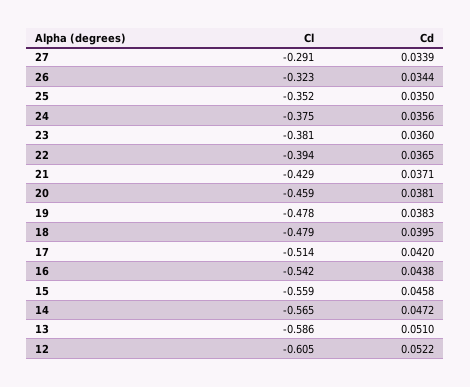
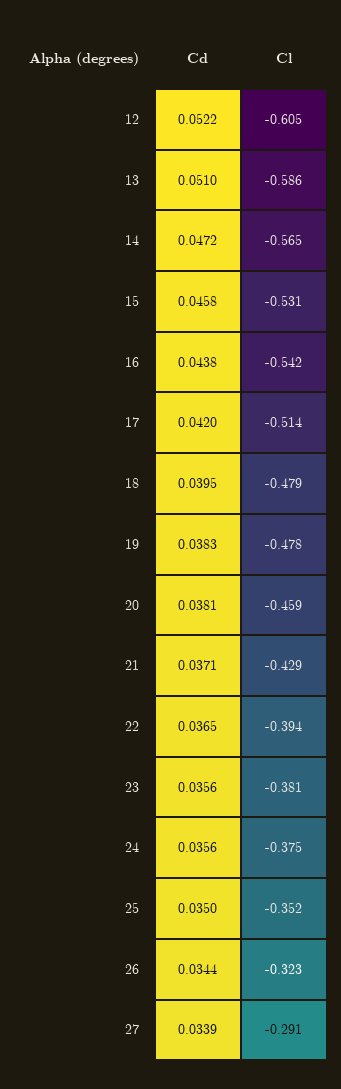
Cd, 23: 0.036 -> 0.0356
Cl, 15: -0.559 -> -0.531

